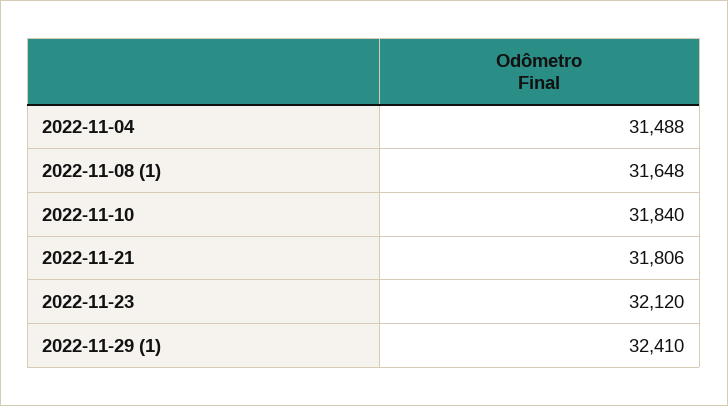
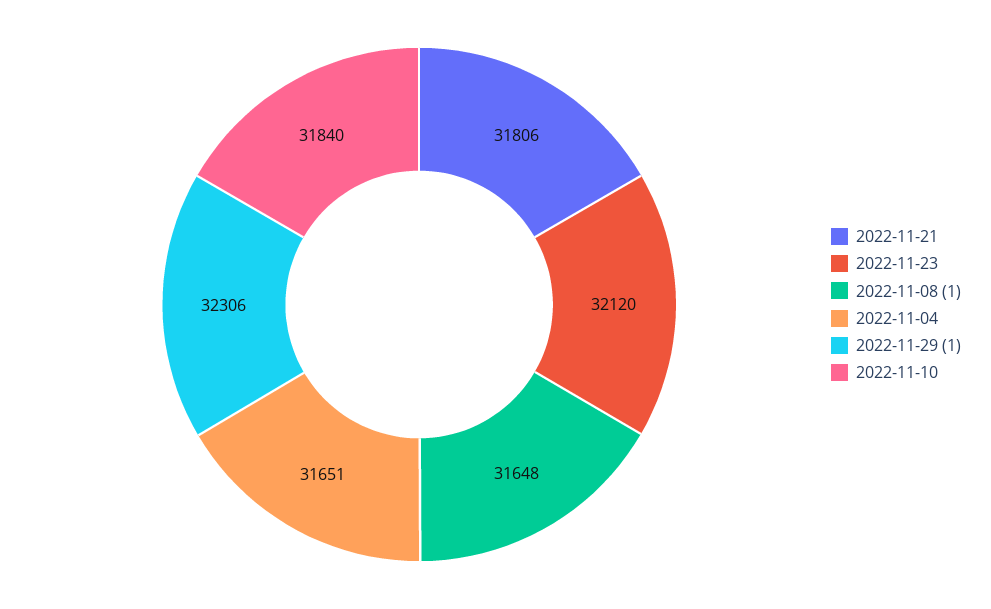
2022-11-04: 31488 -> 31651
2022-11-29 (1): 32410 -> 32306

